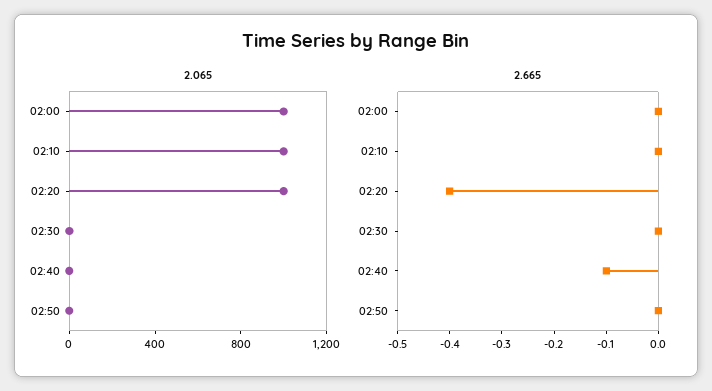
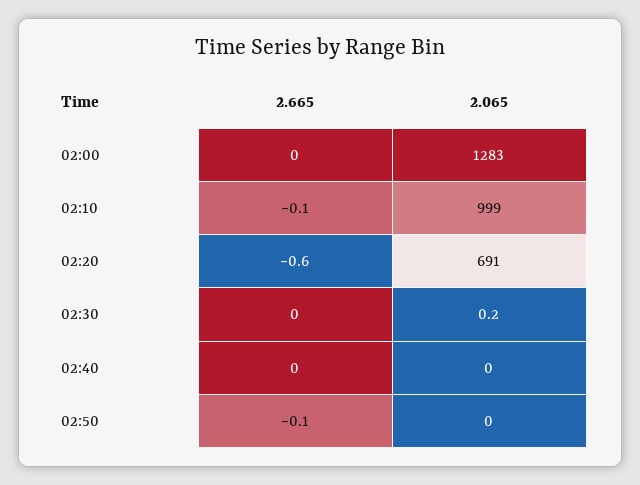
2.065, 02:00: 1000 -> 1283
2.065, 02:20: 1000 -> 691
2.665, 02:10: 0 -> -0.1
2.665, 02:20: -0.4 -> -0.6
2.665, 02:40: -0.1 -> 0
2.665, 02:50: 0 -> -0.1

